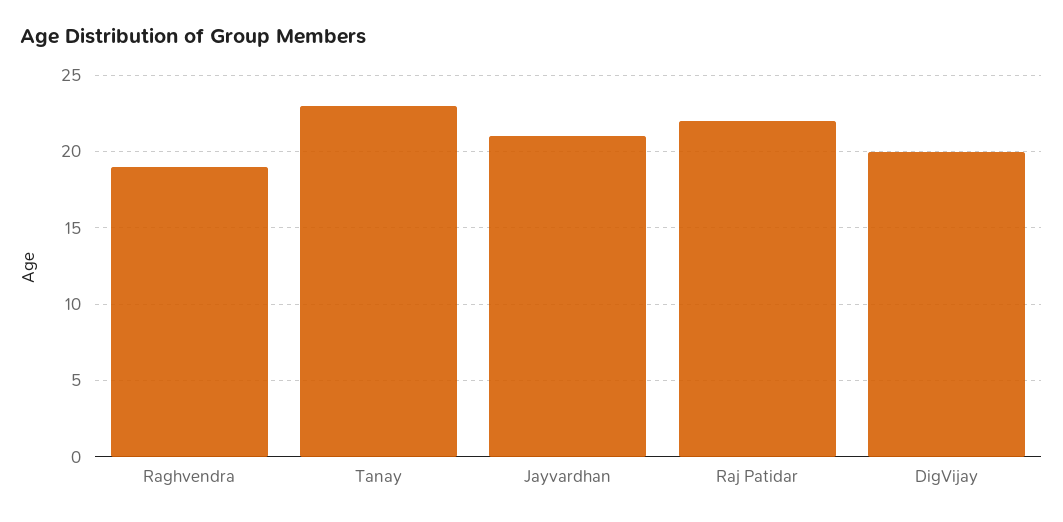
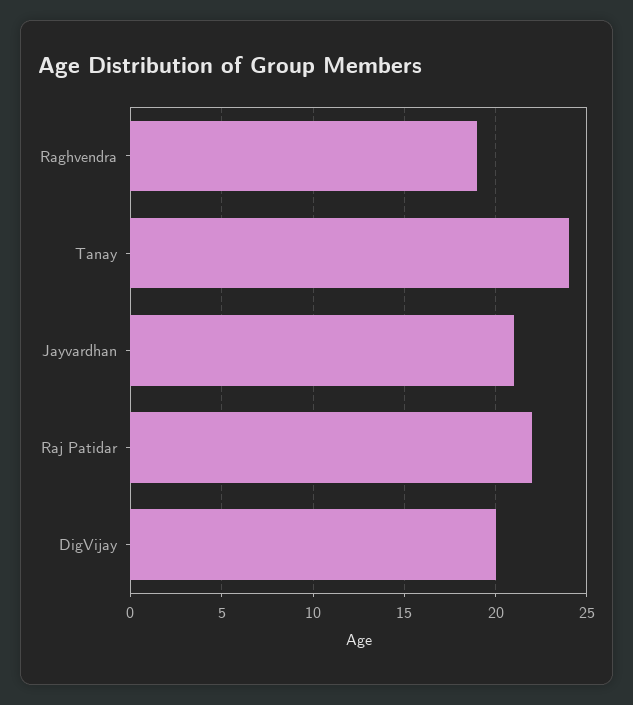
Tanay: 23 -> 24

